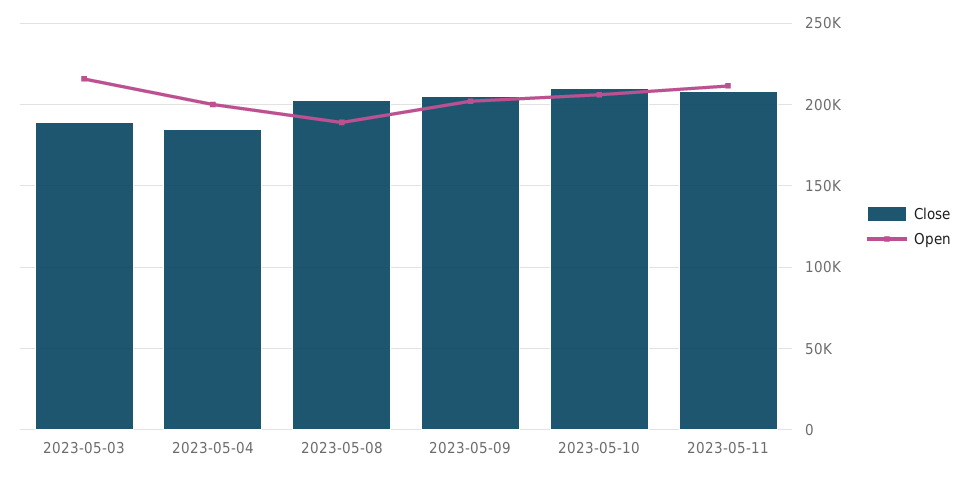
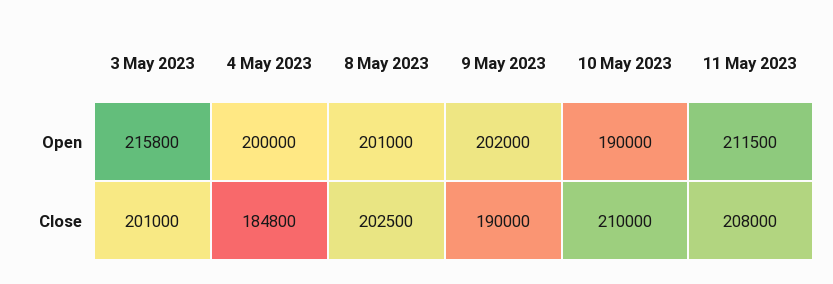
Close, 2023-05-03: 190000 -> 201000
Open, 2023-05-08: 190000 -> 201000
Close, 2023-05-09: 205000 -> 190000
Open, 2023-05-10: 205000 -> 190000

